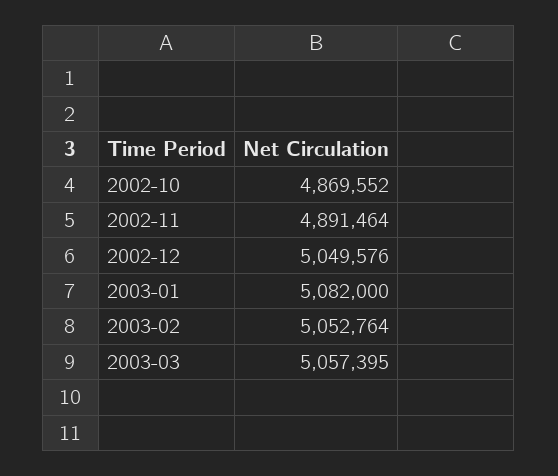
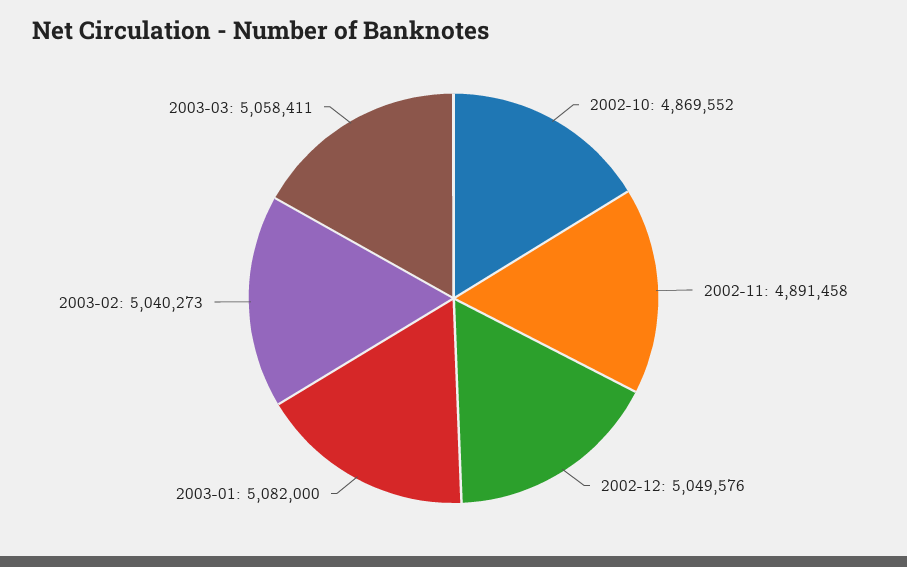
2002-11: 4891464 -> 4891458
2003-02: 5052764 -> 5040273
2003-03: 5057395 -> 5058411

